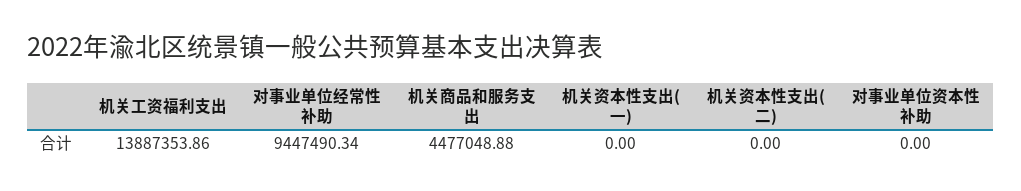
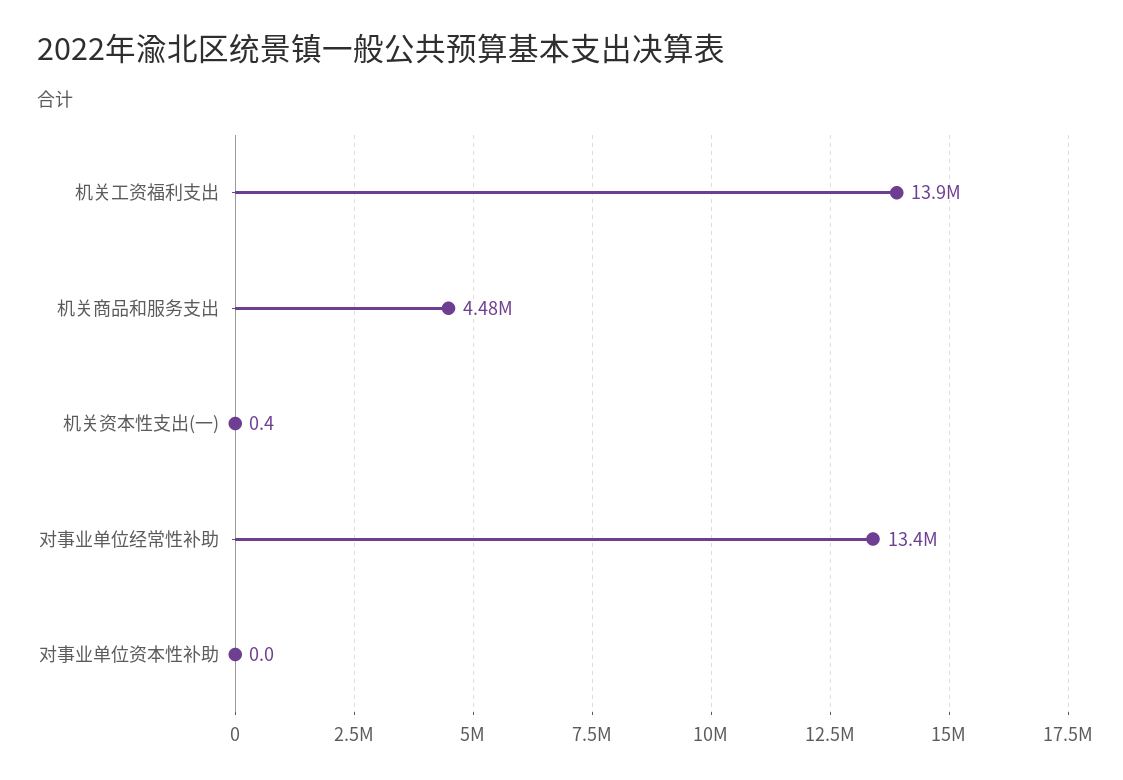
对事业单位经常性补助: 9447490.34 -> 13400000
机关资本性支出(一): 0 -> 0.4
机关资本性支出(二): 0 -> none

